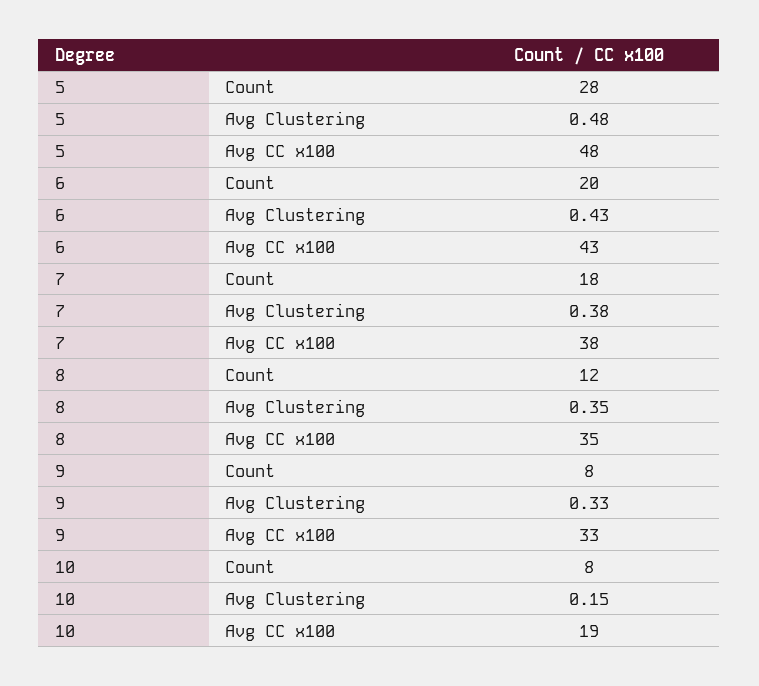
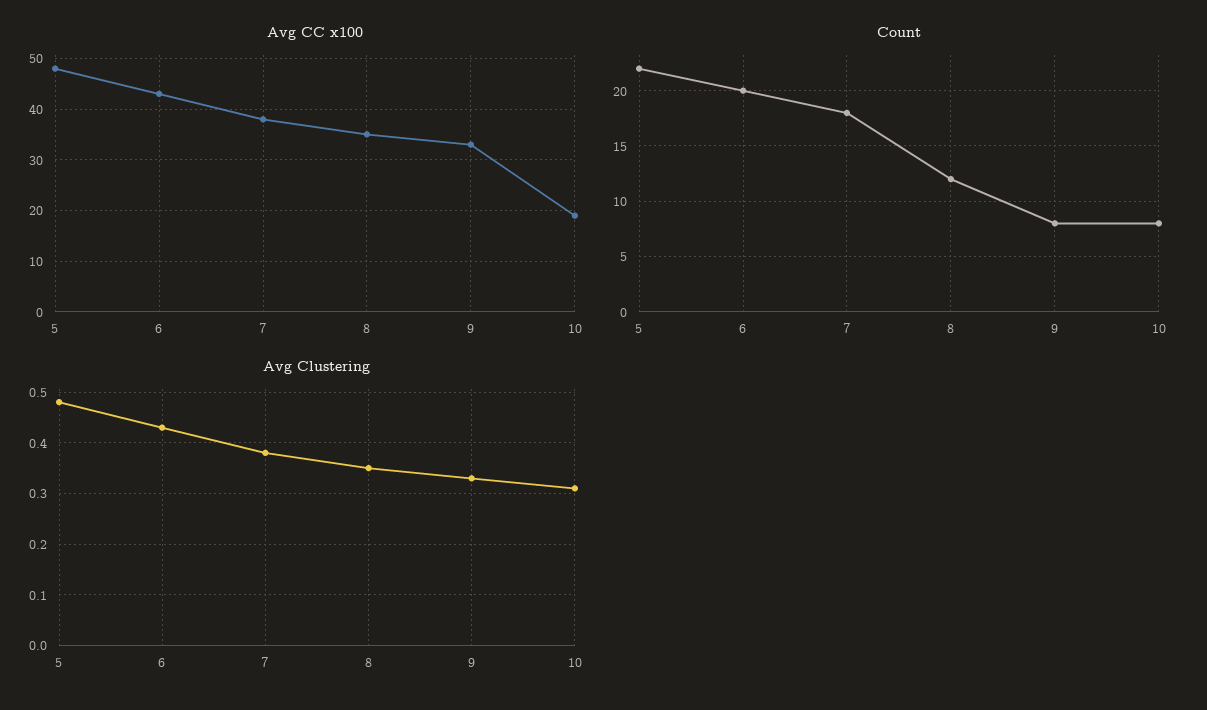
Count, 5: 28 -> 22
Avg Clustering, 10: 0.15 -> 0.3

